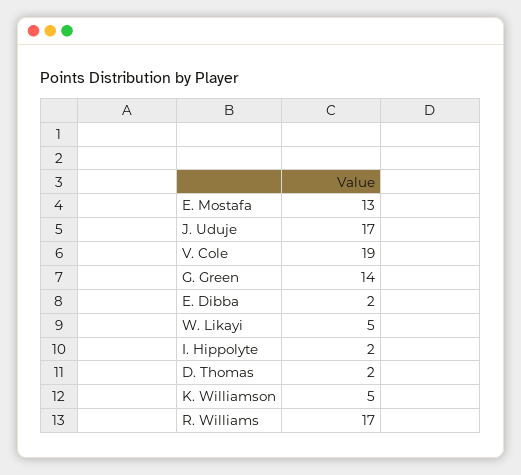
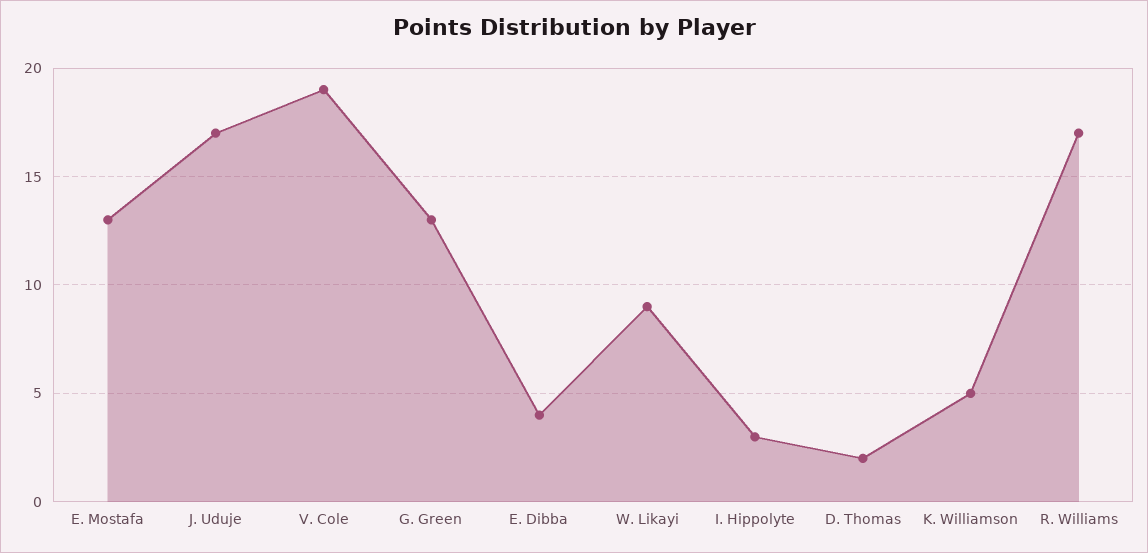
G. Green: 14 -> 13
E. Dibba: 2 -> 4
W. Likayi: 5 -> 9
I. Hippolyte: 2 -> 3

